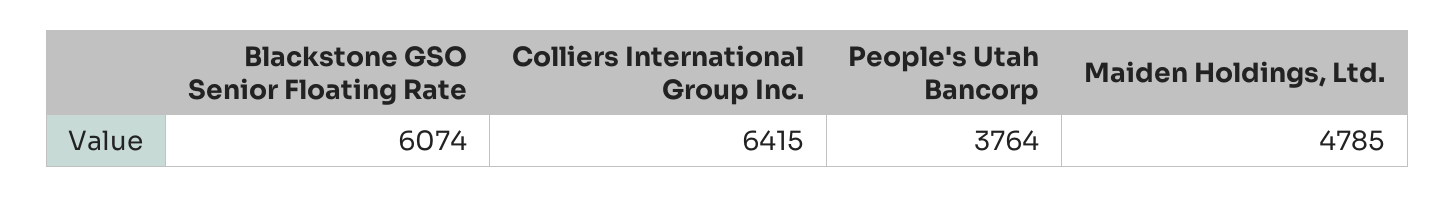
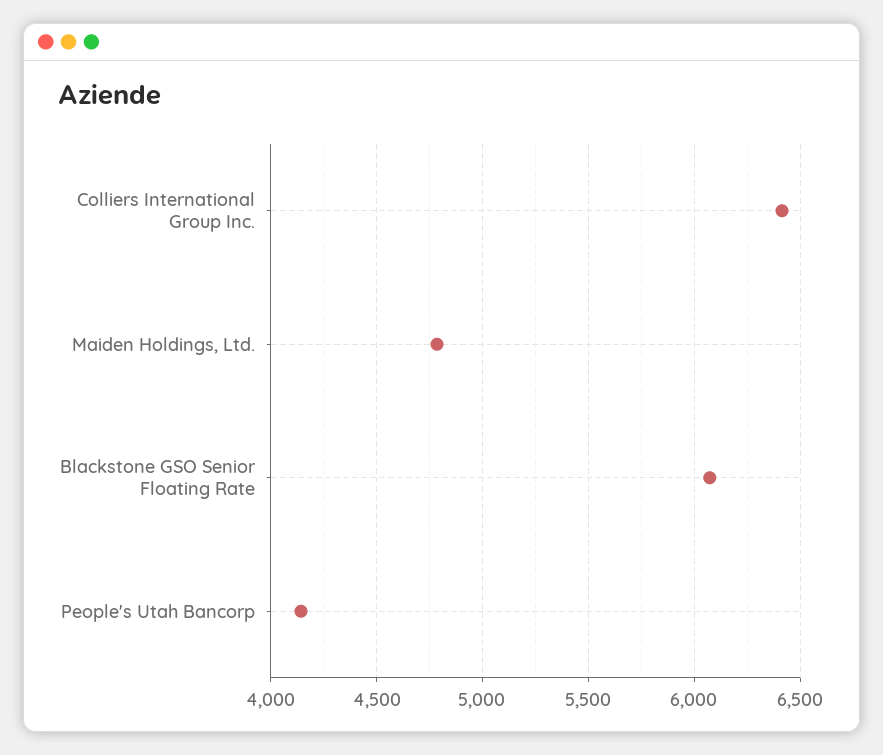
People's Utah Bancorp: 3764 -> 4150

